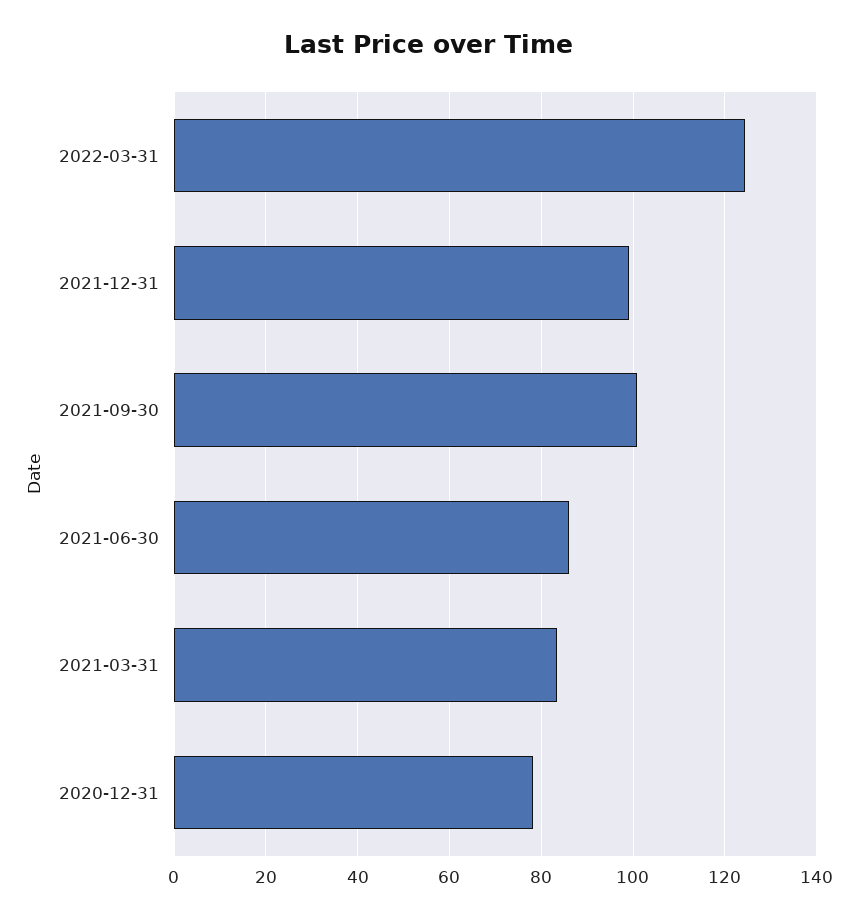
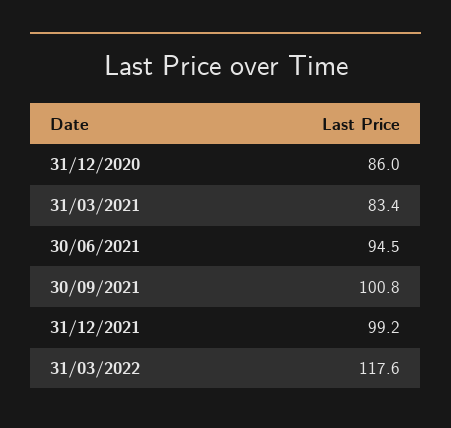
2022-03-31: 124 -> 117.6
2021-06-30: 86 -> 94.5
2020-12-31: 78 -> 86

